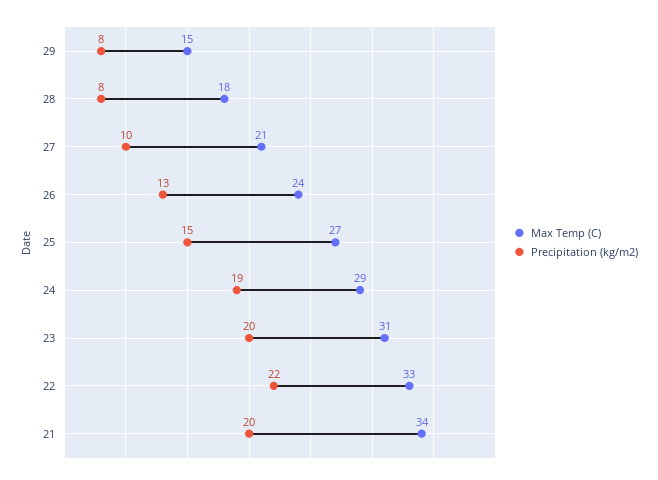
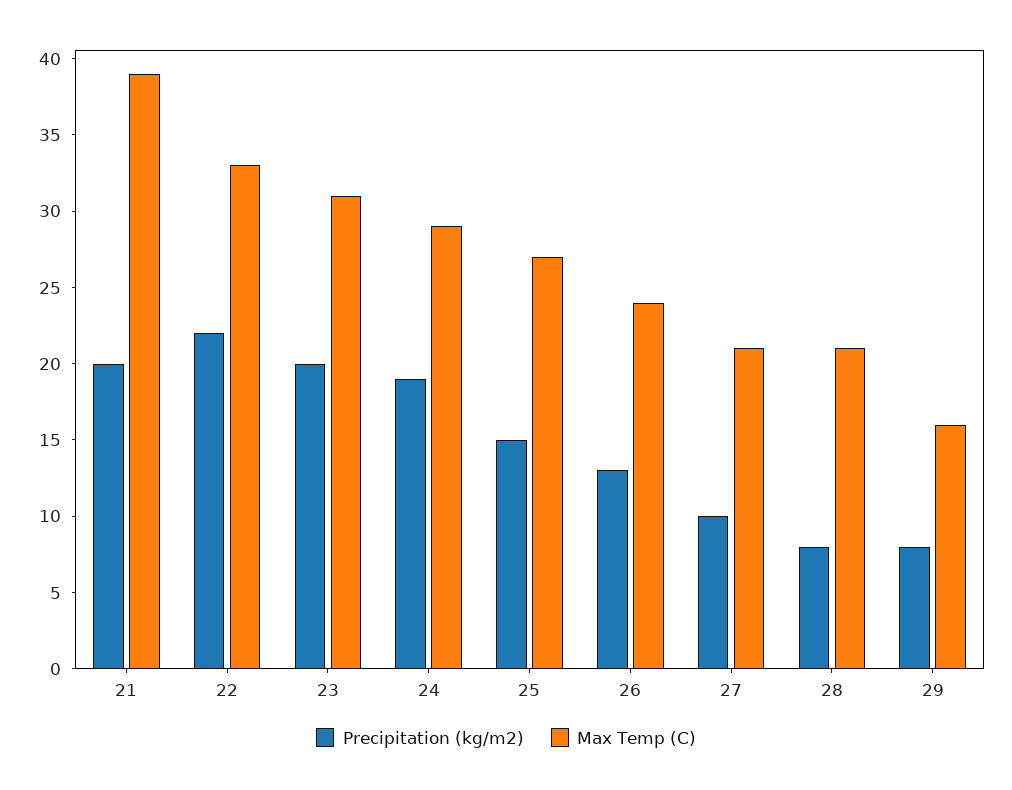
Max Temp (C), 29: 15 -> 16
Max Temp (C), 28: 18 -> 21
Max Temp (C), 21: 34 -> 39

